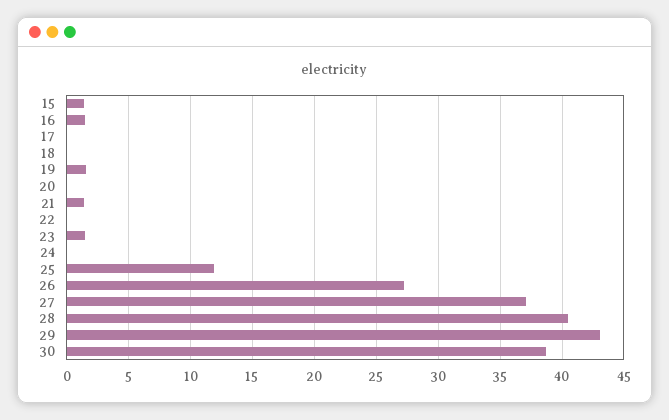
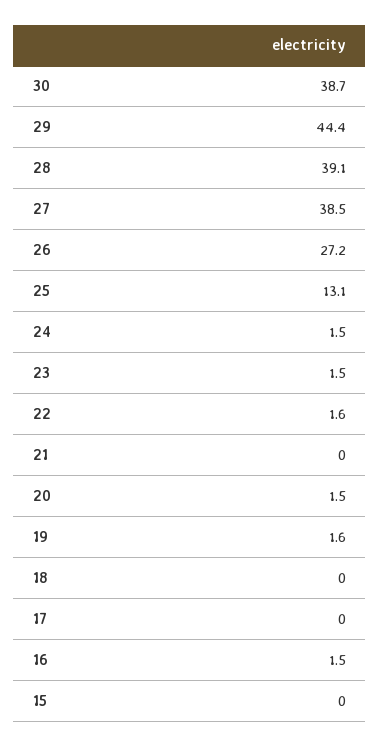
15: 1.5 -> 0
20: 0 -> 1.5
21: 1.5 -> 0
22: 0 -> 1.6
24: 0 -> 1.5
25: 12 -> 13.1
27: 37 -> 38.5
28: 40.5 -> 39.1
29: 43 -> 44.4

